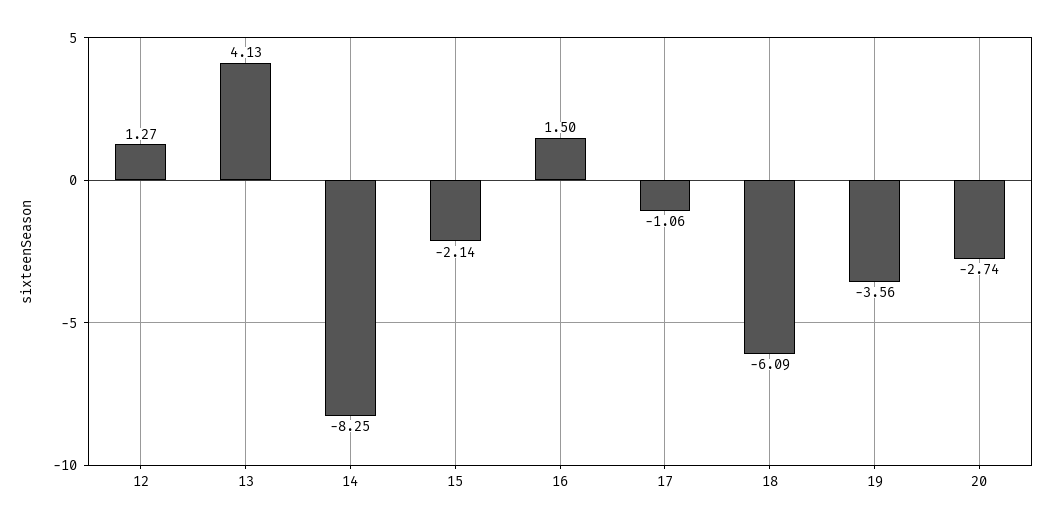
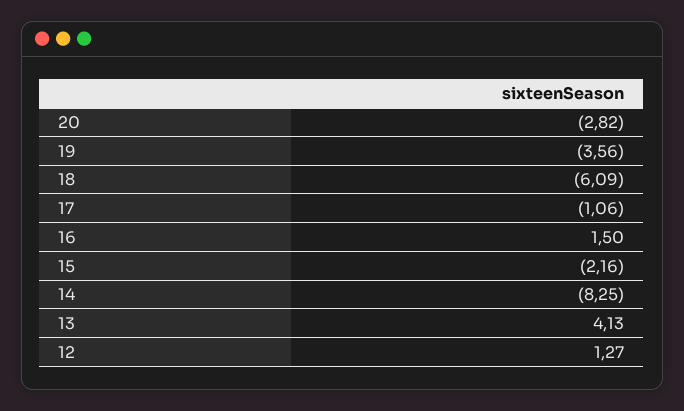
15: -2.14 -> -2.16
20: -2.74 -> -2.82

